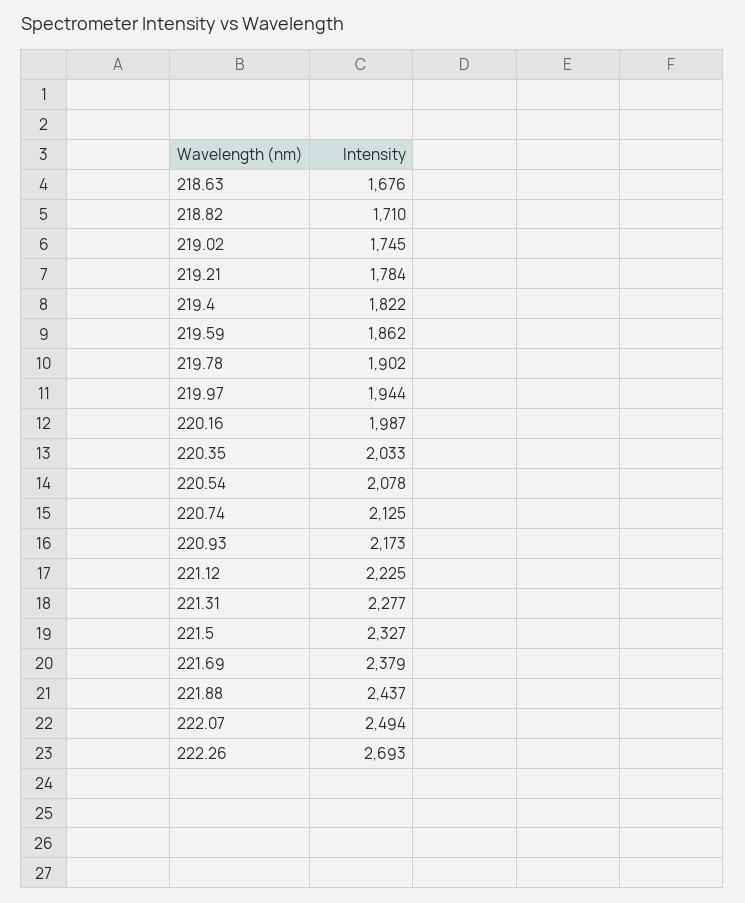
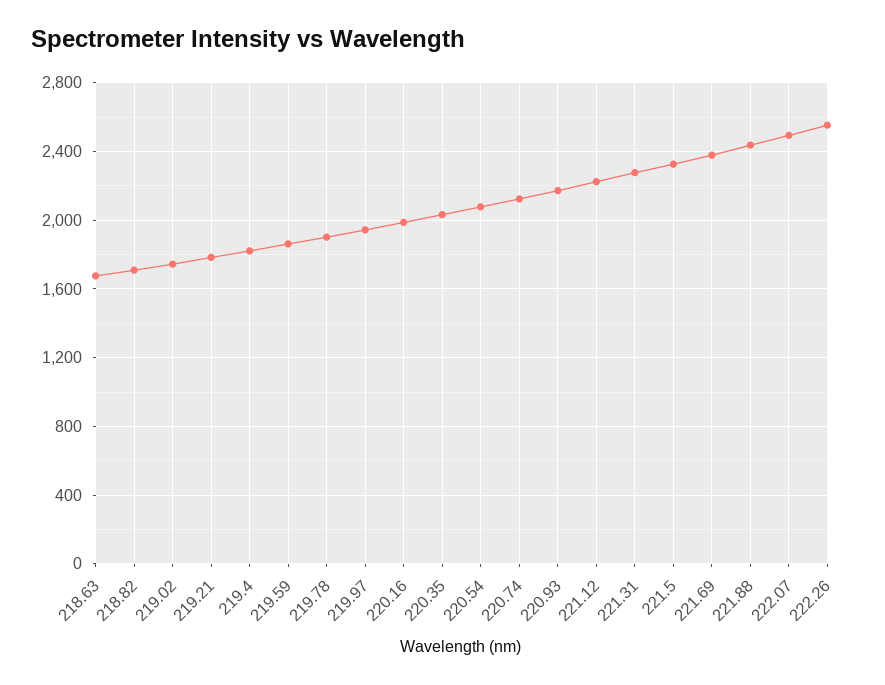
222.26: 2693 -> 2550

